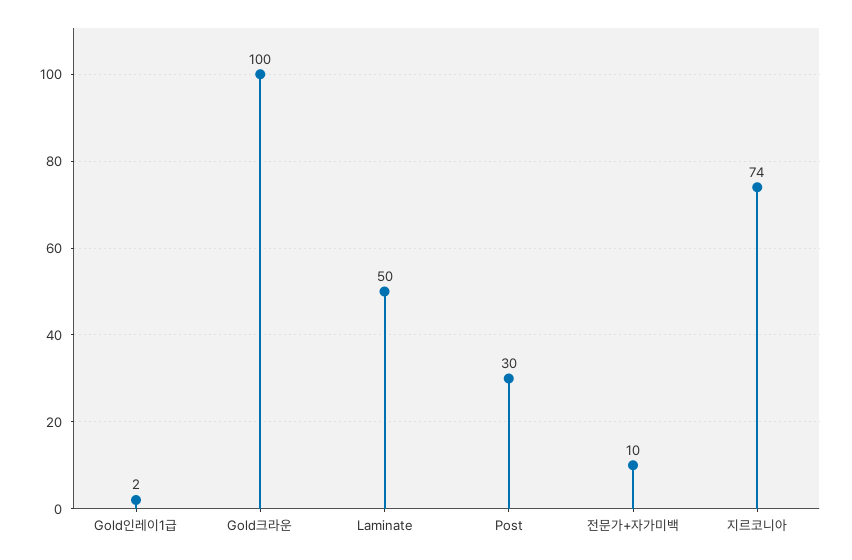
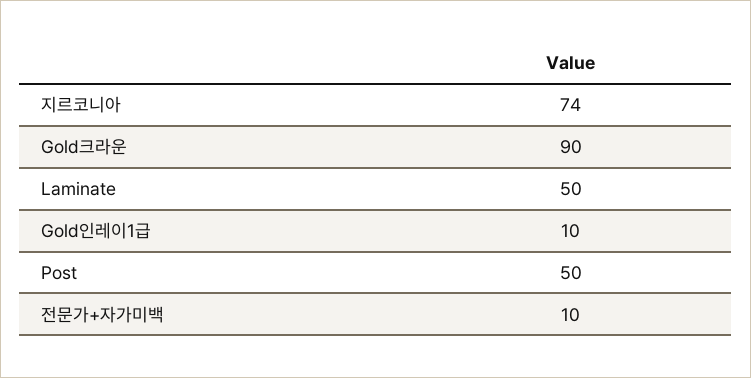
Gold인레이1급: 2 -> 10
Gold크라운: 100 -> 90
Post: 30 -> 50

